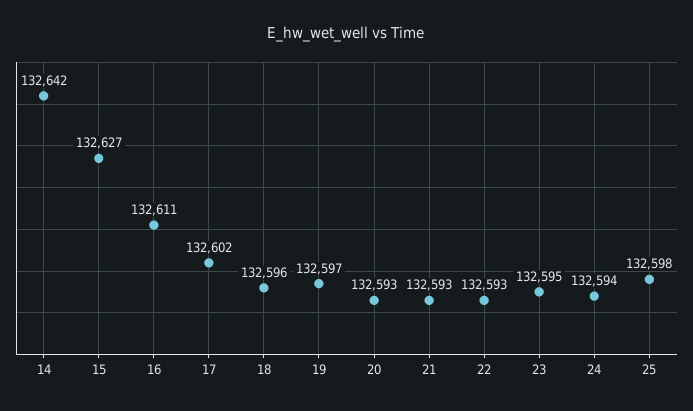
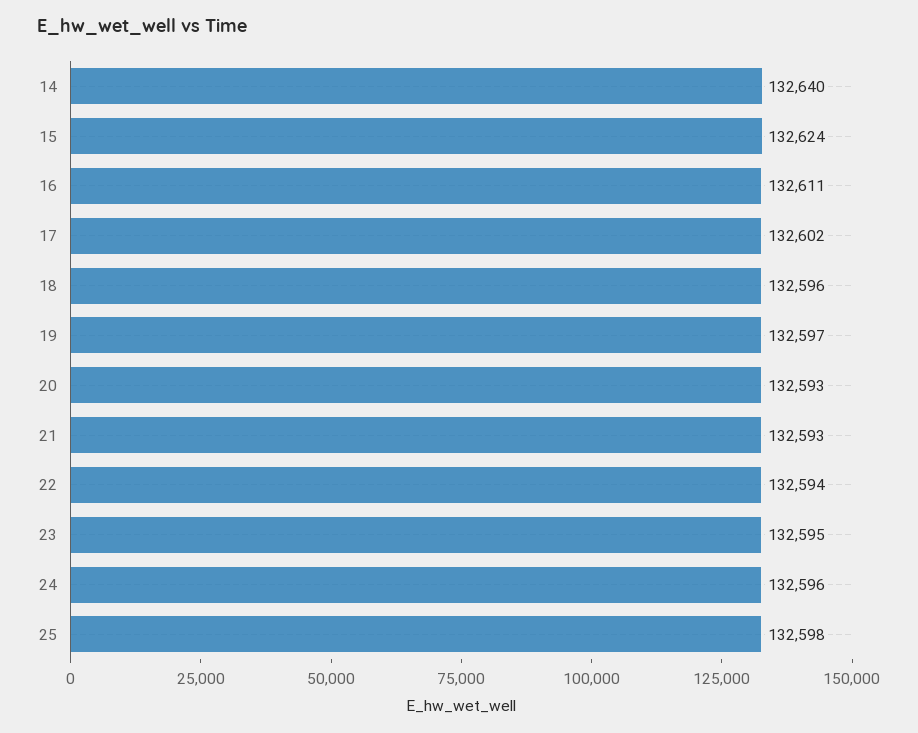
14: 132642 -> 132640
15: 132627 -> 132624
22: 132593 -> 132594
24: 132594 -> 132596

